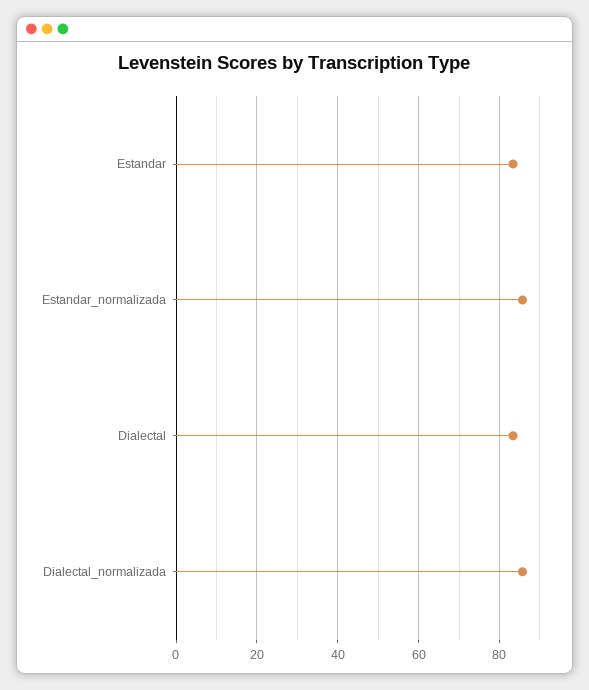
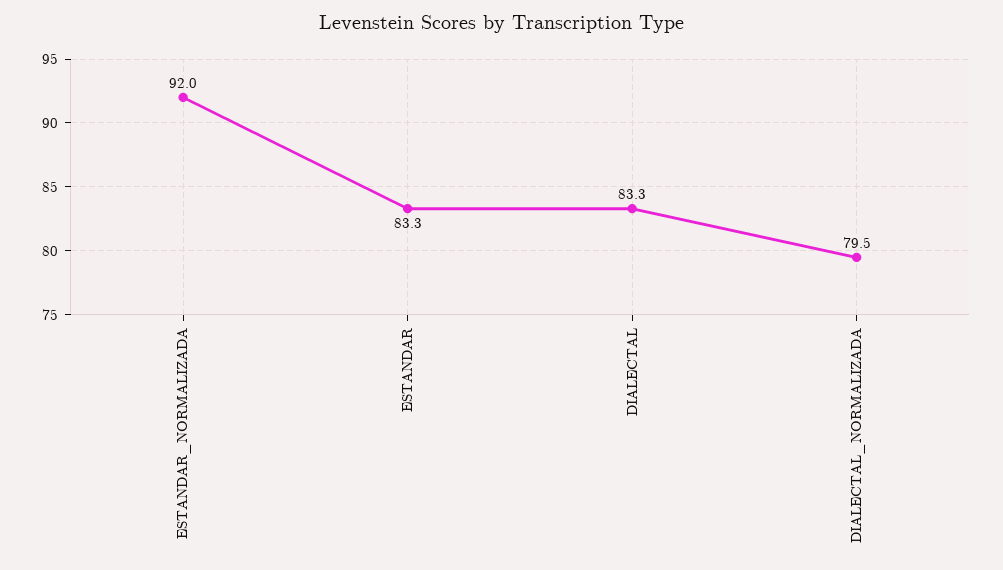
Estandar_normalizada: 86 -> 92
Dialectal_normalizada: 86 -> 79.5

